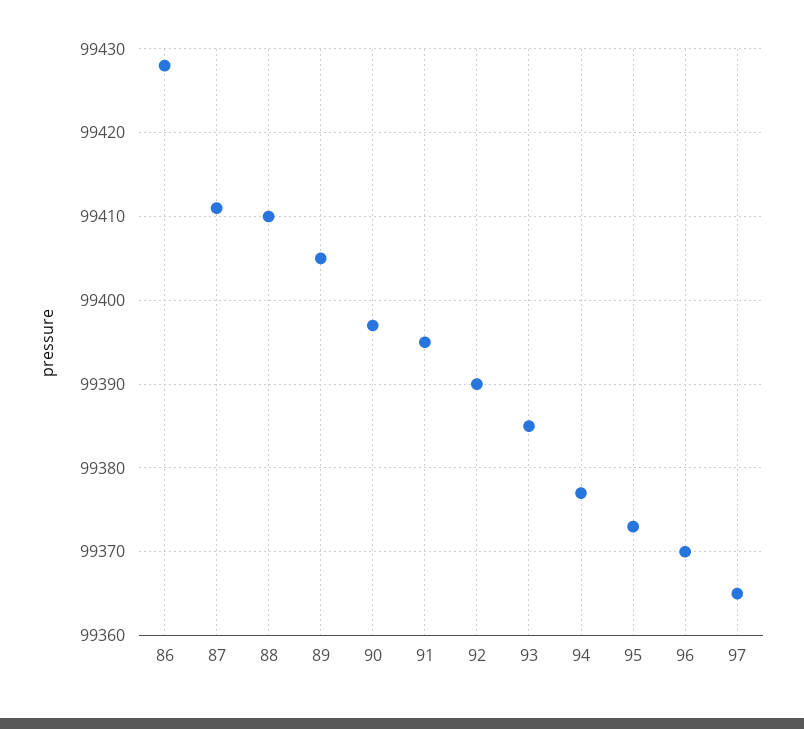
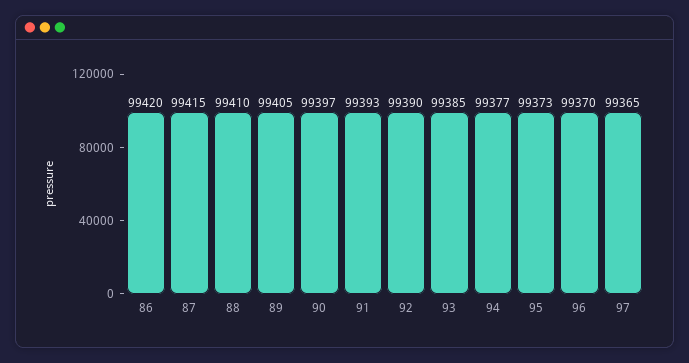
86: 99428 -> 99420
87: 99411 -> 99415
91: 99395 -> 99393

